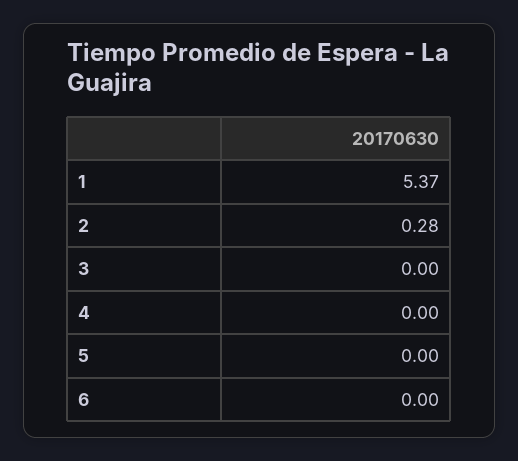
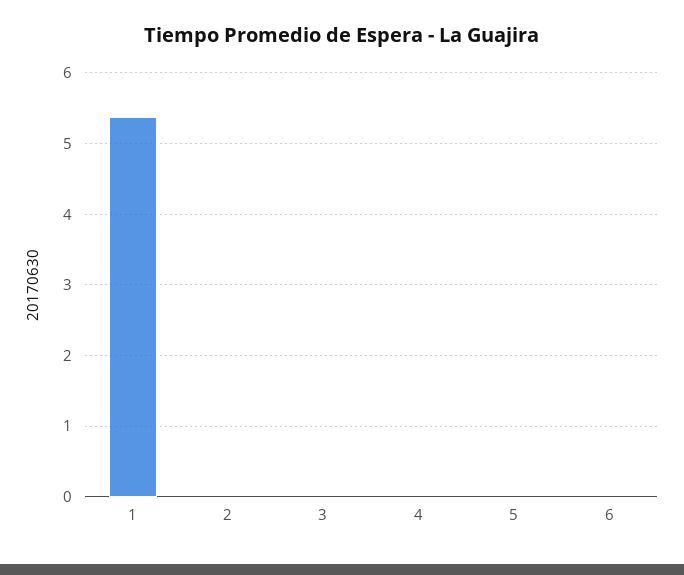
2: 0.28 -> 0

